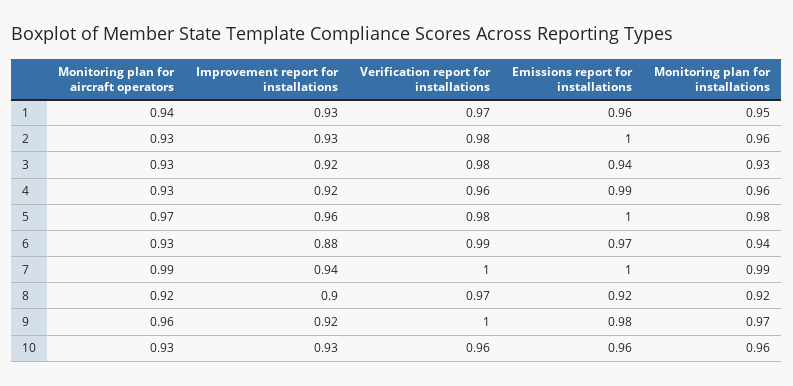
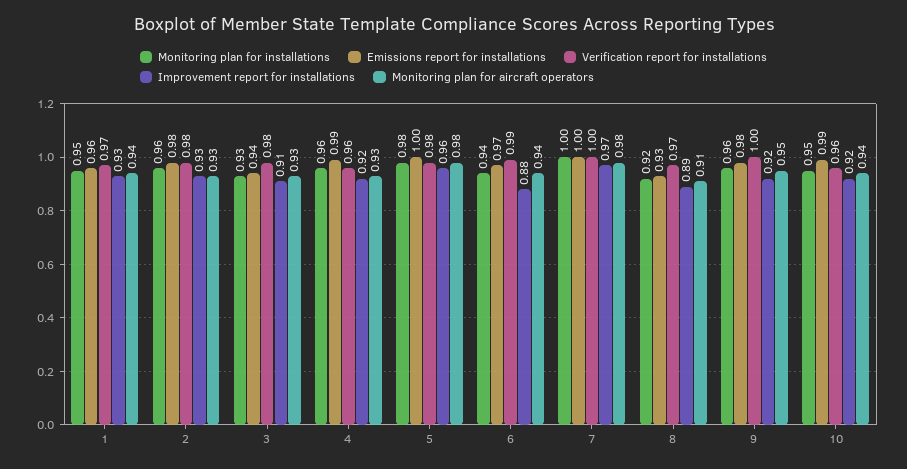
Emissions report for installations, 2: 1 -> 0.98
Improvement report for installations, 3: 0.92 -> 0.91
Monitoring plan for aircraft operators, 5: 0.97 -> 0.98
Monitoring plan for aircraft operators, 6: 0.93 -> 0.94
Monitoring plan for aircraft operators, 7: 0.99 -> 0.98
Improvement report for installations, 7: 0.94 -> 0.97
Monitoring plan for installations, 7: 0.99 -> 1
Monitoring plan for aircraft operators, 8: 0.92 -> 0.91
Improvement report for installations, 8: 0.9 -> 0.89
Emissions report for installations, 8: 0.92 -> 0.93
Monitoring plan for aircraft operators, 9: 0.96 -> 0.95
Monitoring plan for installations, 9: 0.97 -> 0.96
Monitoring plan for aircraft operators, 10: 0.93 -> 0.94
Improvement report for installations, 10: 0.93 -> 0.92
Emissions report for installations, 10: 0.96 -> 0.99
Monitoring plan for installations, 10: 0.96 -> 0.95

